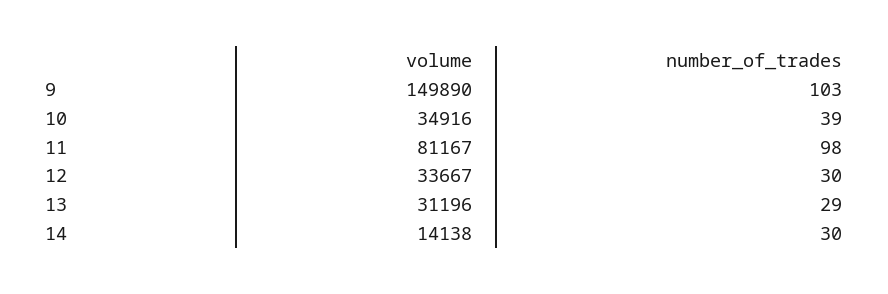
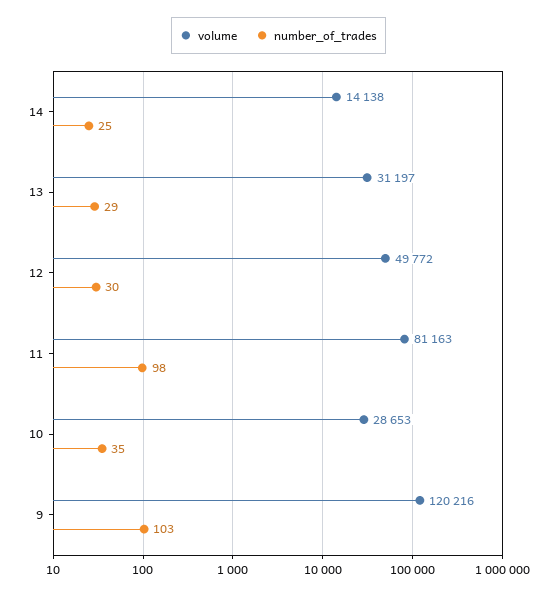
volume, 9: 149890 -> 120216
volume, 10: 34916 -> 28653
number_of_trades, 10: 39 -> 35
volume, 11: 81167 -> 81163
volume, 12: 33667 -> 49772
volume, 13: 31196 -> 31197
number_of_trades, 14: 30 -> 25

